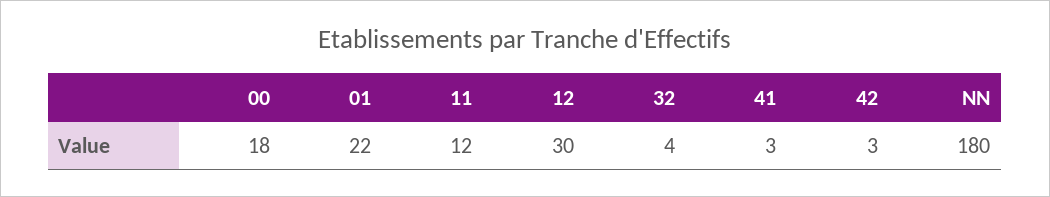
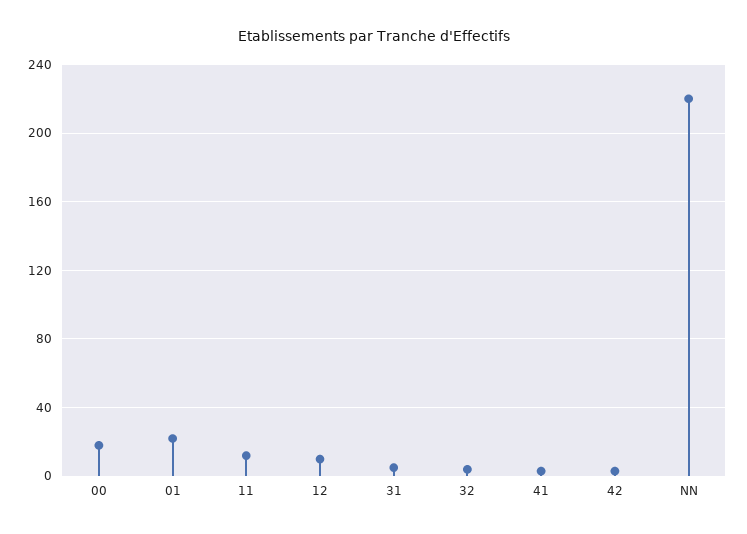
12: 30 -> 10
NN: 180 -> 220
31: none -> 5

